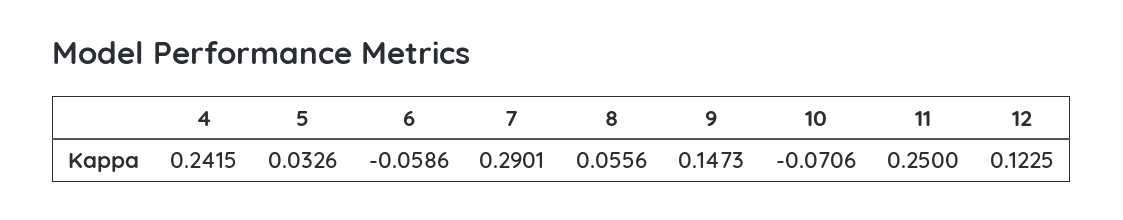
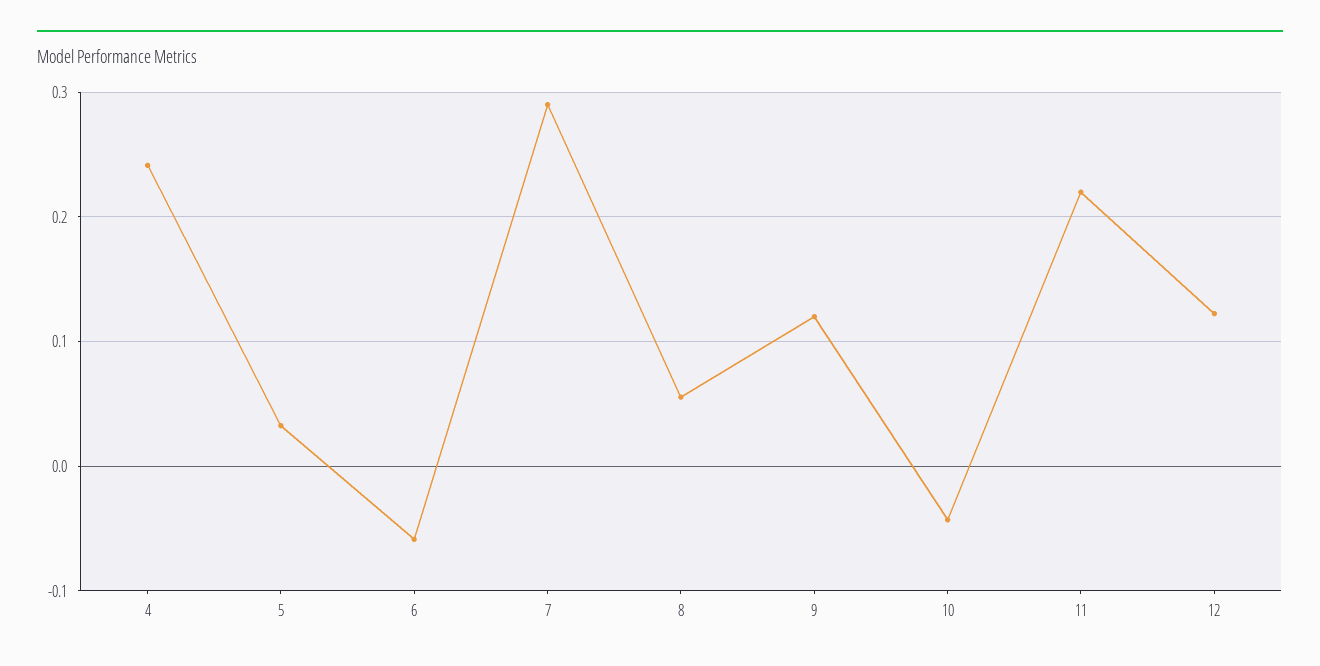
9: 0.1473 -> 0.12
10: -0.0706 -> -0.04
11: 0.25 -> 0.22

